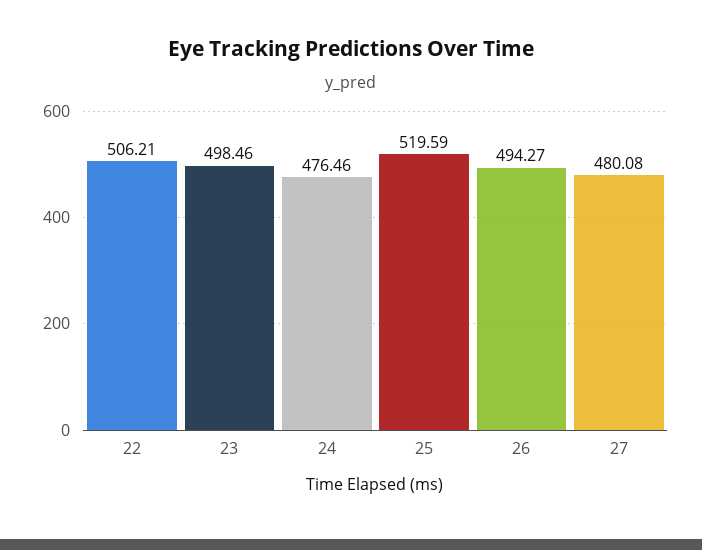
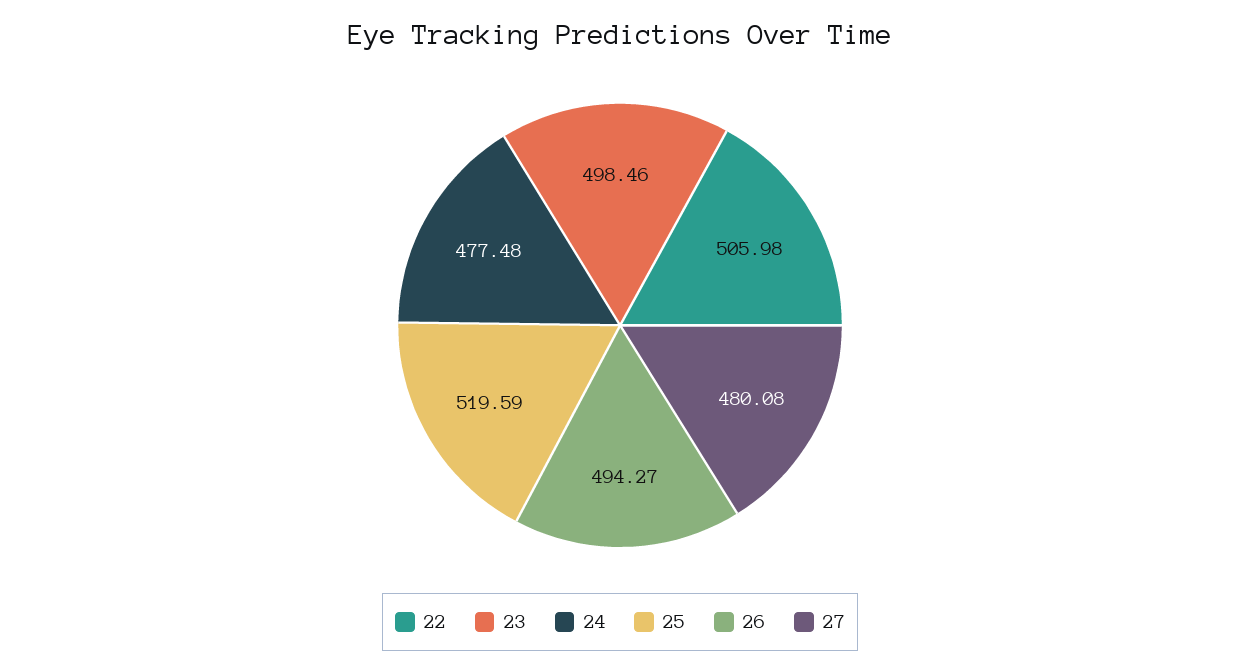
22: 506.21 -> 505.98
24: 476.46 -> 477.48

